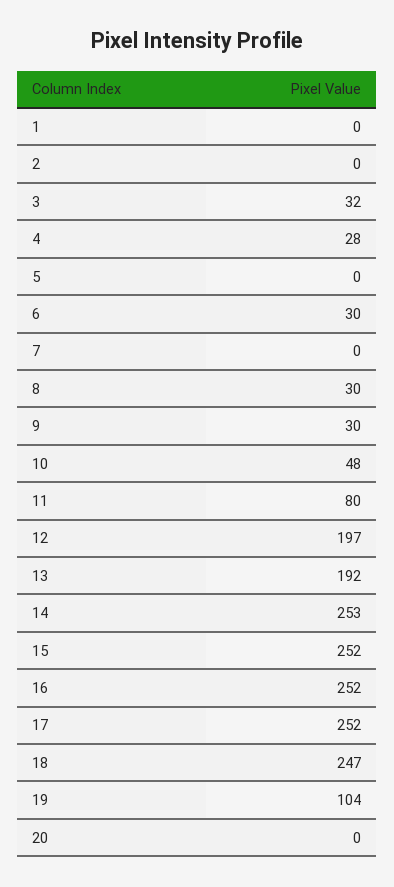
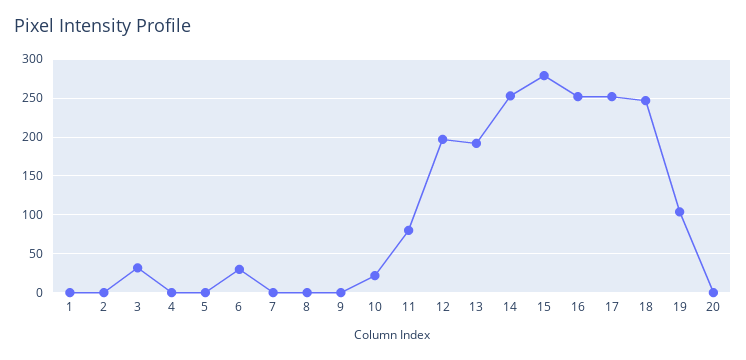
4: 28 -> 0
8: 30 -> 0
9: 30 -> 0
10: 48 -> 20
15: 252 -> 280

